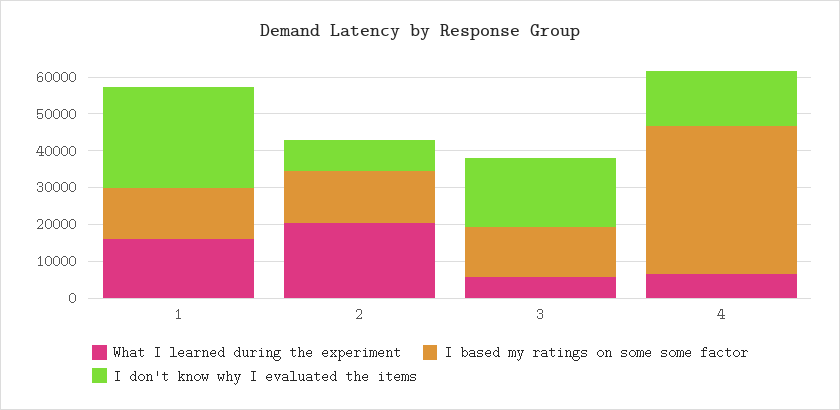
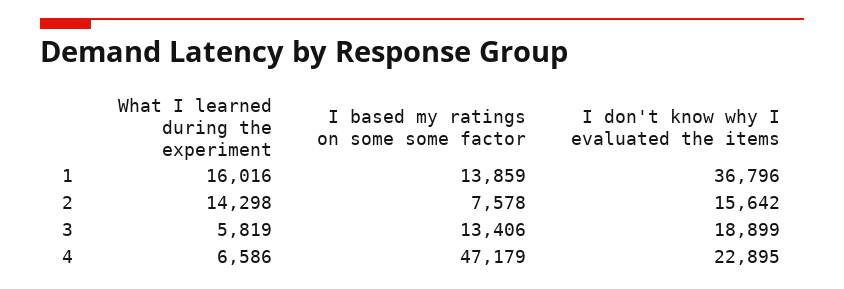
I don't know why I evaluated the items, 1: 27500 -> 36796
What I learned during the experiment, 2: 20000 -> 14298
I based my ratings on some some factor, 2: 15000 -> 7578
I don't know why I evaluated the items, 2: 7500 -> 15642
I based my ratings on some some factor, 4: 40000 -> 47179
I don't know why I evaluated the items, 4: 15000 -> 22895

